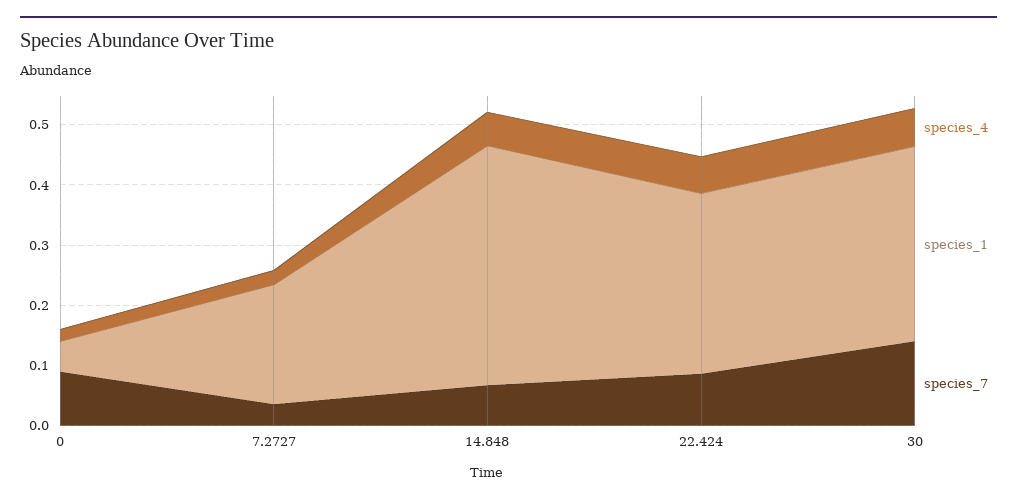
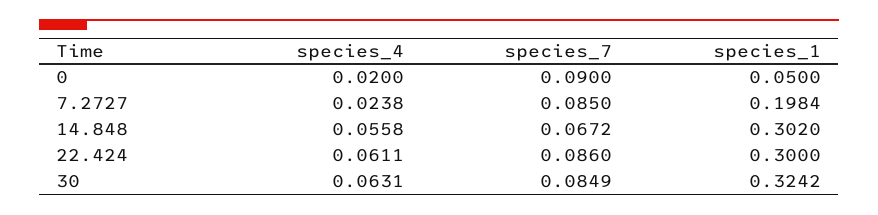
species_7, 7.2727: 0.04 -> 0.085
species_1, 14.848: 0.4 -> 0.302
species_7, 30: 0.14 -> 0.0849

